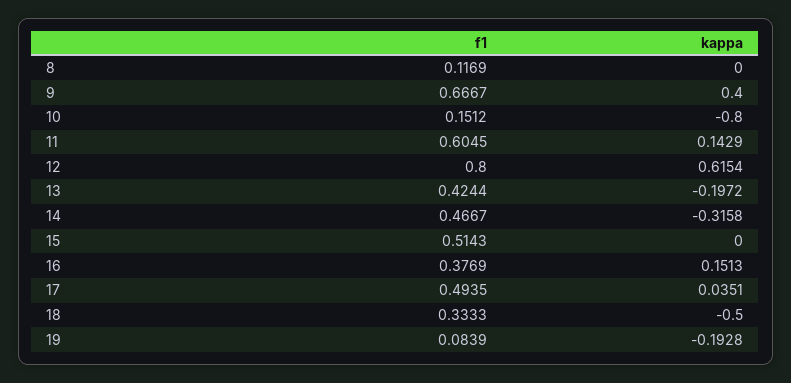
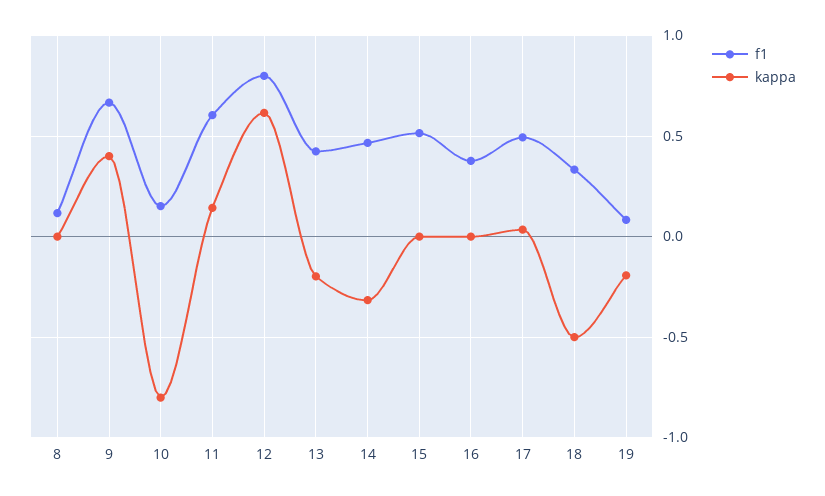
kappa, 16: 0.1513 -> 0

